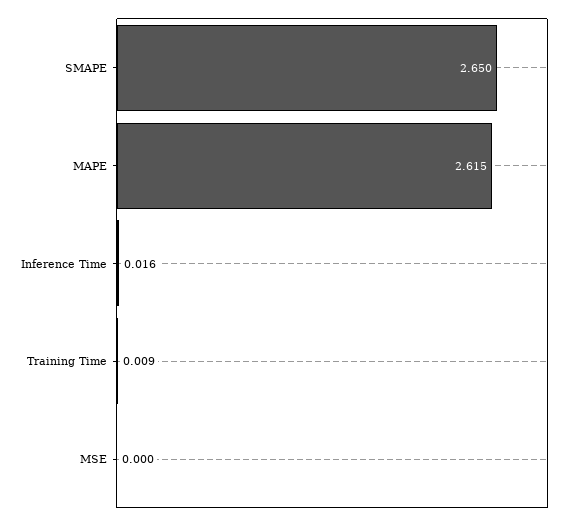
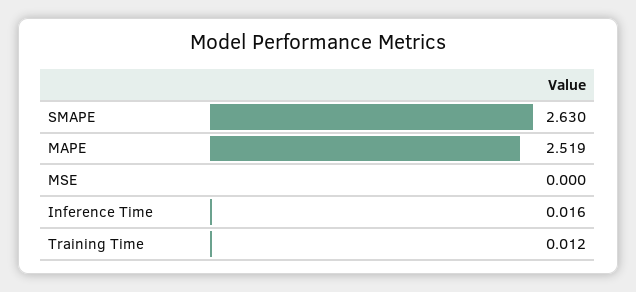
SMAPE: 2.65 -> 2.63
MAPE: 2.615 -> 2.519
Training Time: 0.009 -> 0.012

